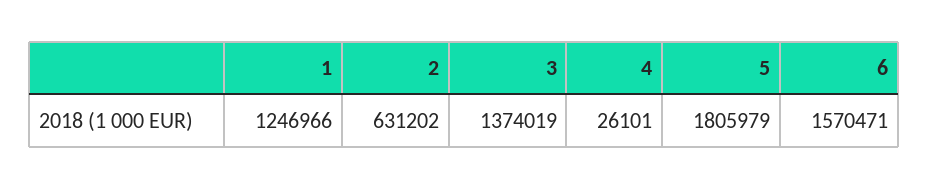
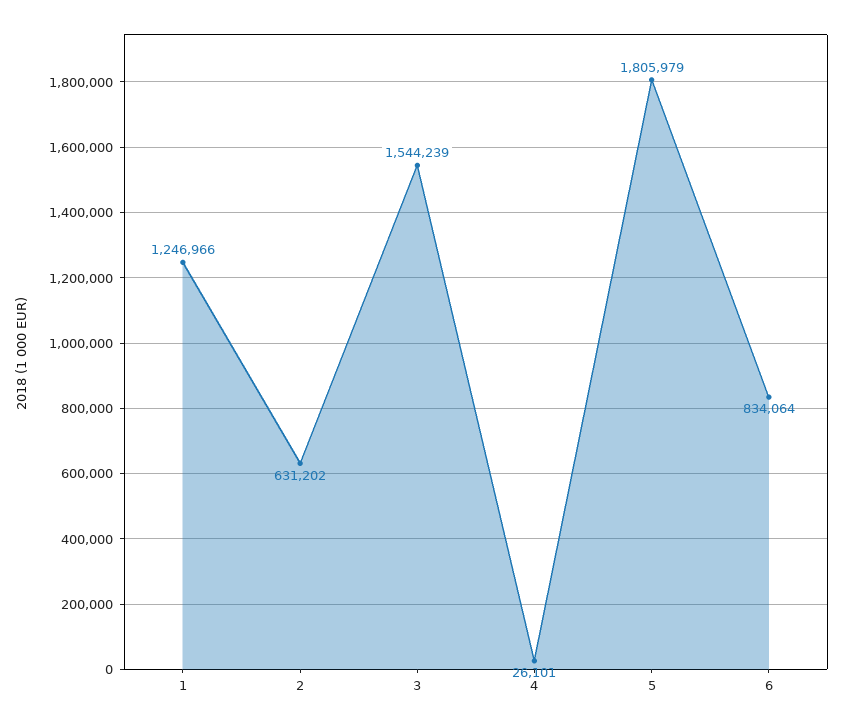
3: 1374019 -> 1544239
6: 1570471 -> 834064

